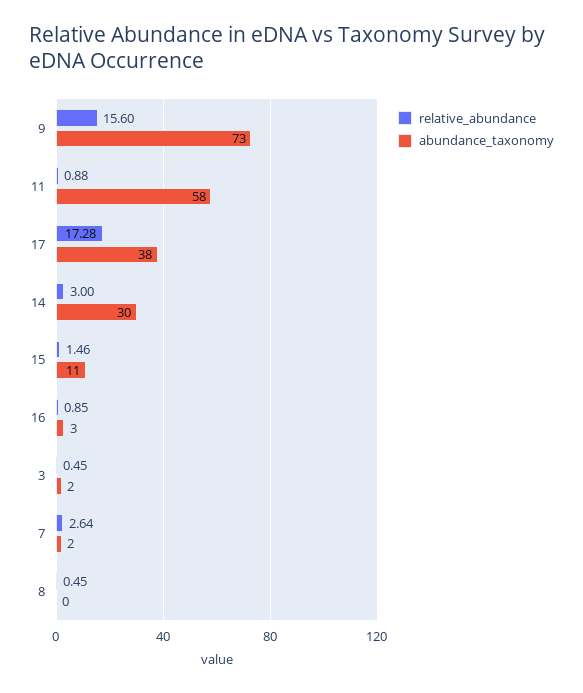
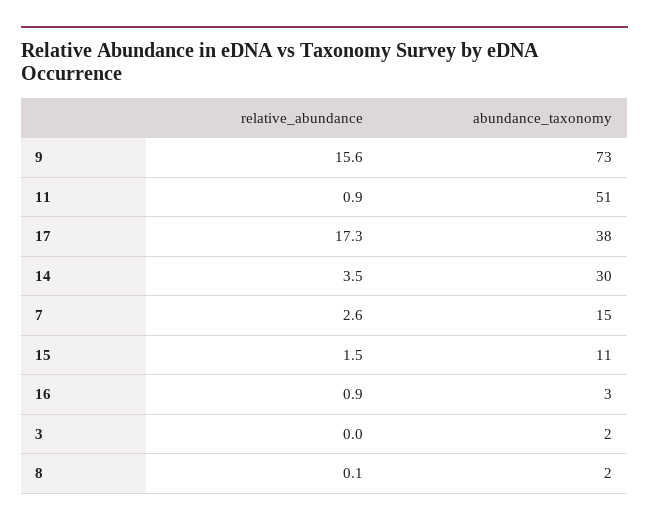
abundance_taxonomy, 11: 58 -> 51
relative_abundance, 14: 3 -> 3.5
relative_abundance, 3: 0.45 -> 0
abundance_taxonomy, 7: 2 -> 15
relative_abundance, 8: 0.45 -> 0.1
abundance_taxonomy, 8: 0 -> 2

